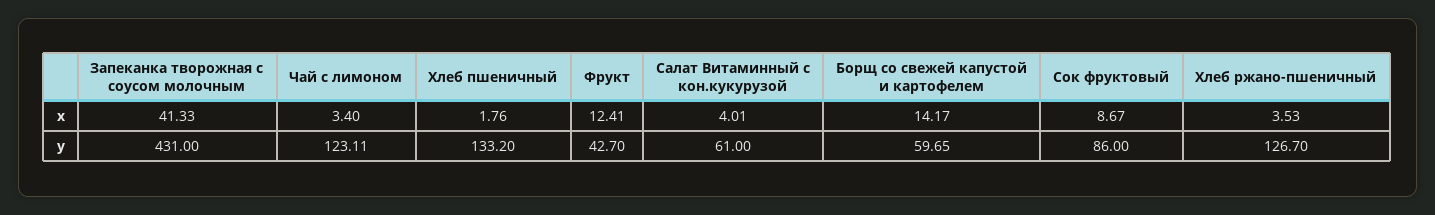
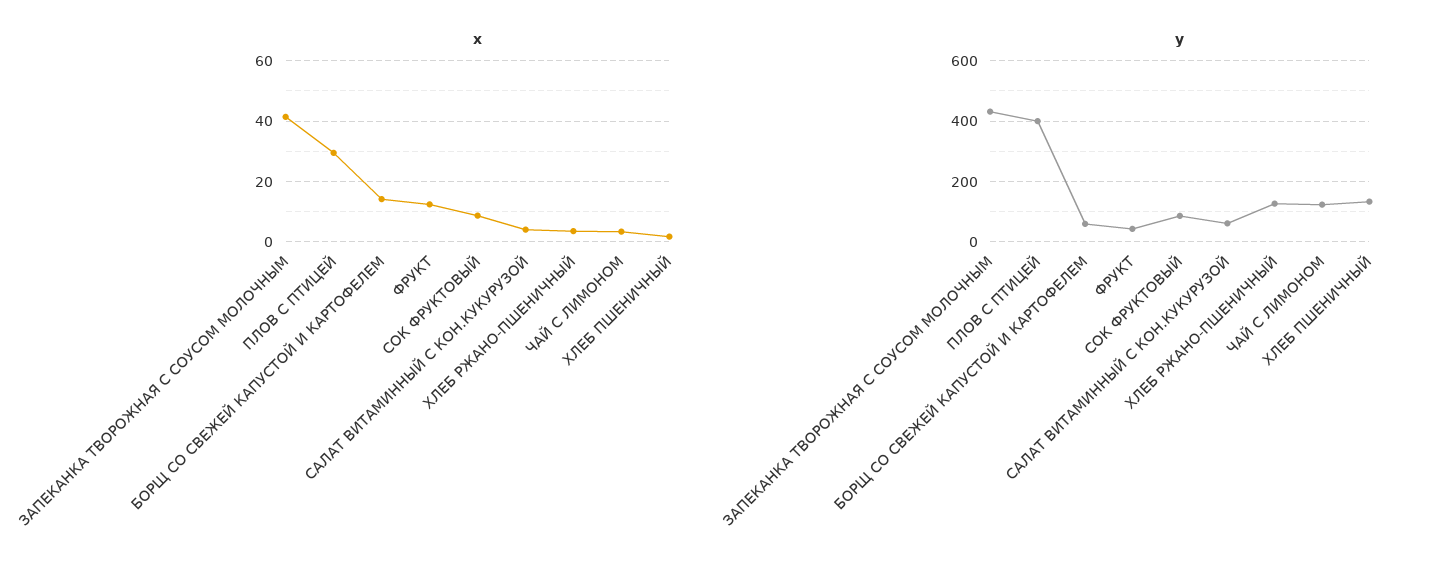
x, ПЛОВ С ПТИЦЕЙ: none -> 30
y, ПЛОВ С ПТИЦЕЙ: none -> 400

